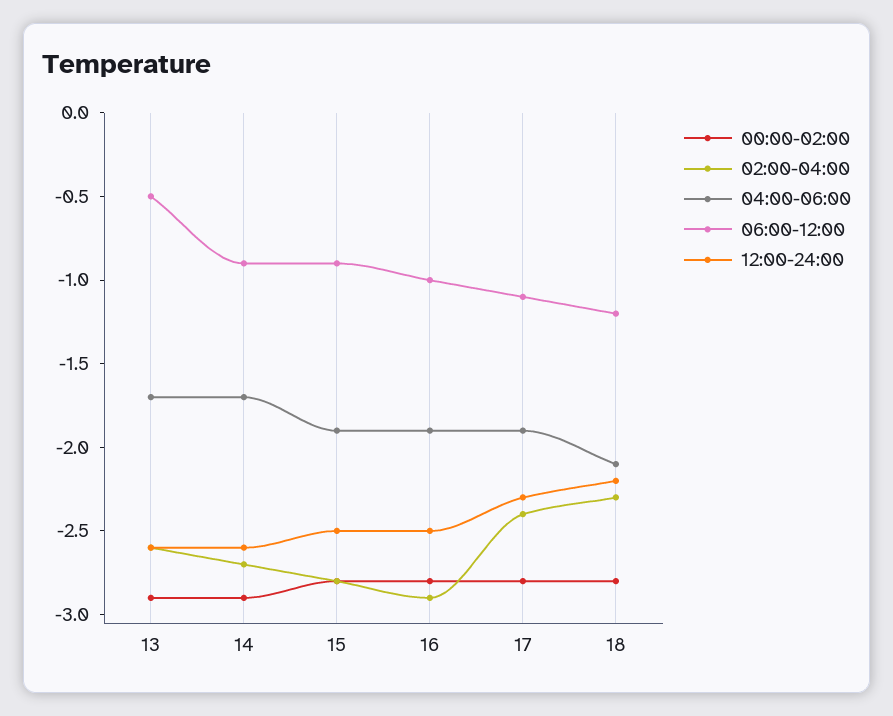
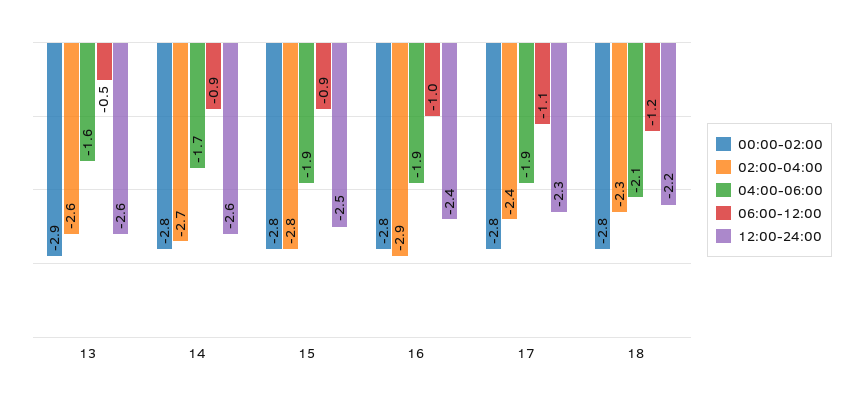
04:00-06:00, 13: -1.7 -> -1.6
00:00-02:00, 14: -2.9 -> -2.8
12:00-24:00, 16: -2.5 -> -2.4

